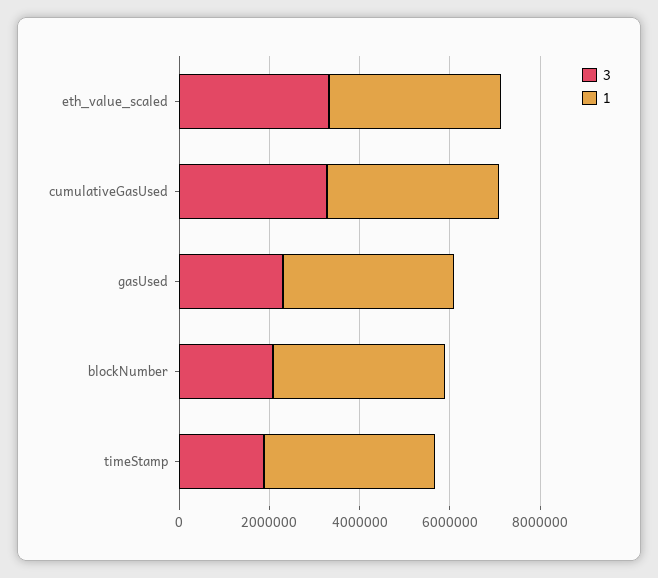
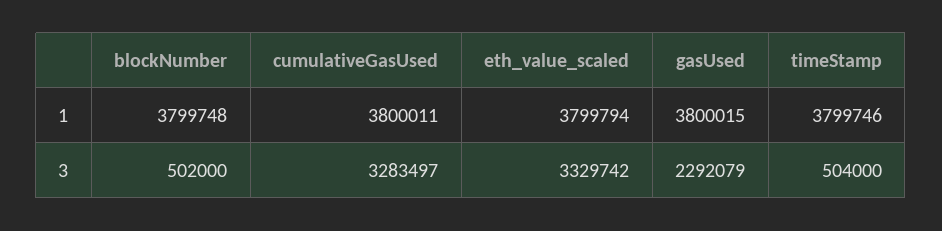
3, blockNumber: 2000000 -> 502000
3, timeStamp: 2000000 -> 504000

